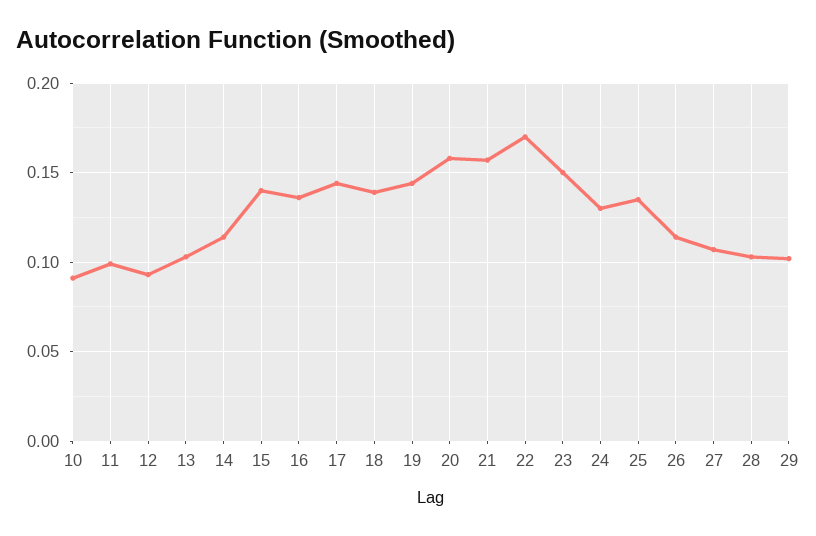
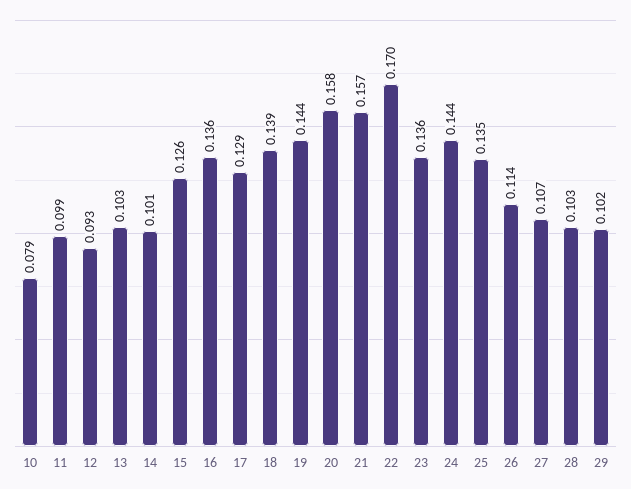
10: 0.09 -> 0.079
14: 0.115 -> 0.101
15: 0.14 -> 0.126
17: 0.145 -> 0.129
23: 0.15 -> 0.136
24: 0.13 -> 0.144

